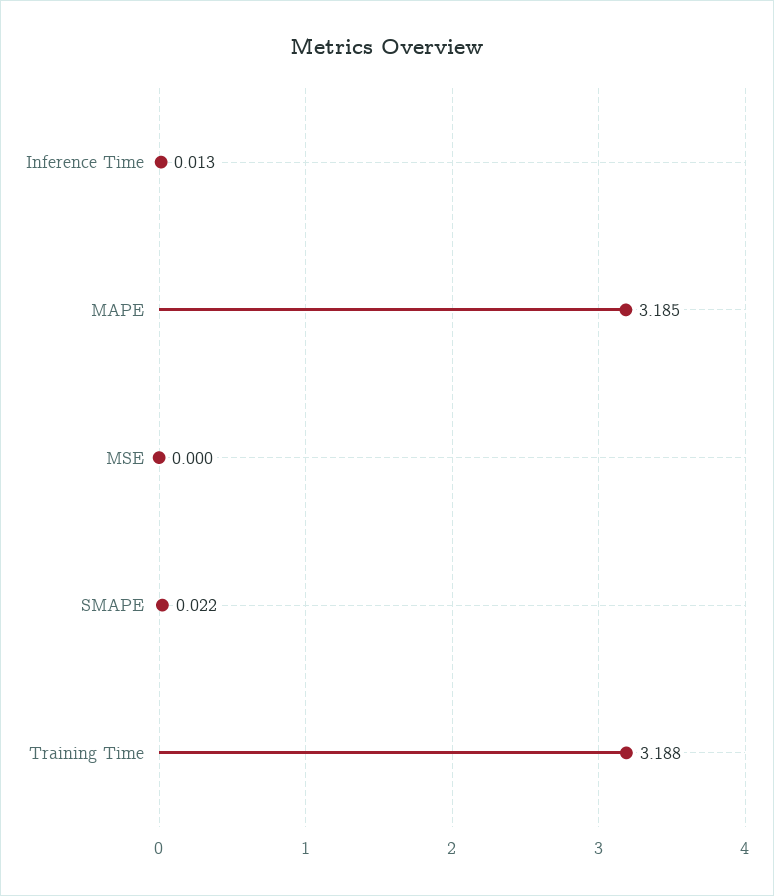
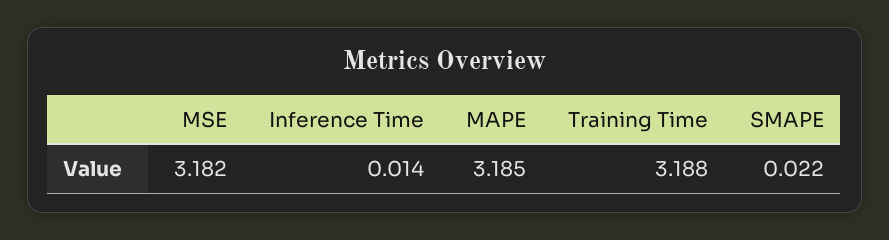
Inference Time: 0.013 -> 0.014
MSE: 0 -> 3.182

